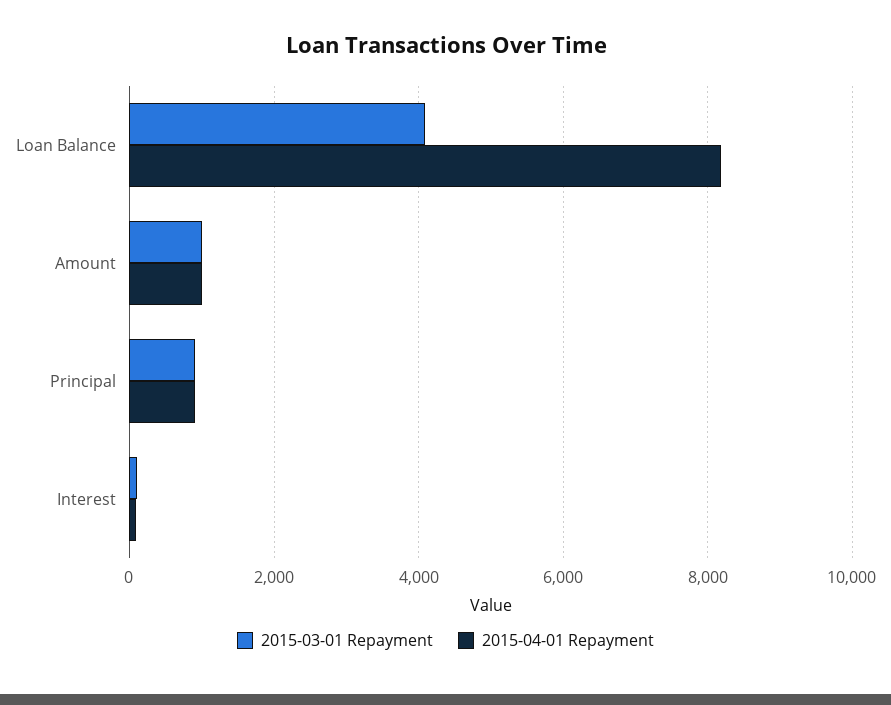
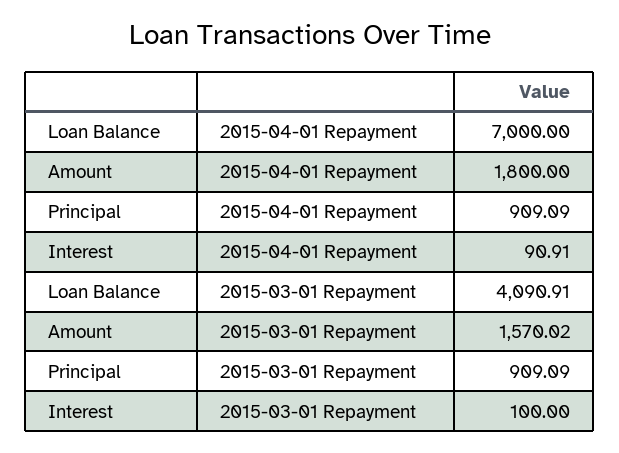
2015-04-01 Repayment, Loan Balance: 8200 -> 7000
2015-03-01 Repayment, Amount: 1000 -> 1570.02
2015-04-01 Repayment, Amount: 1000 -> 1800

